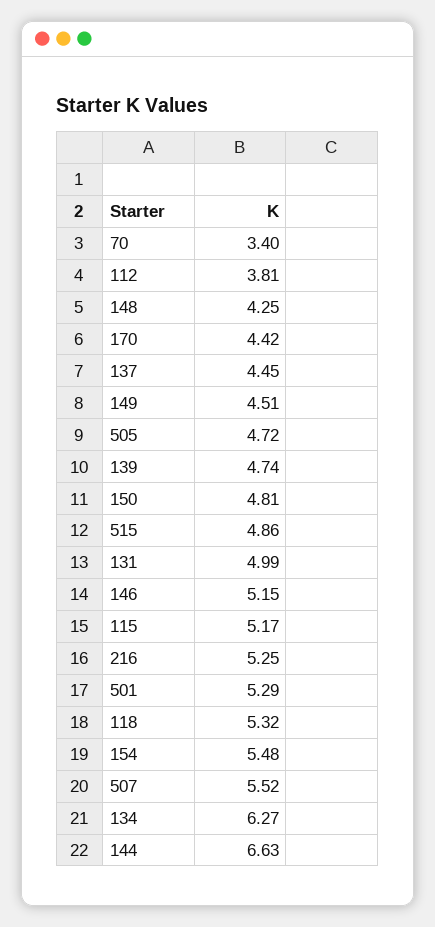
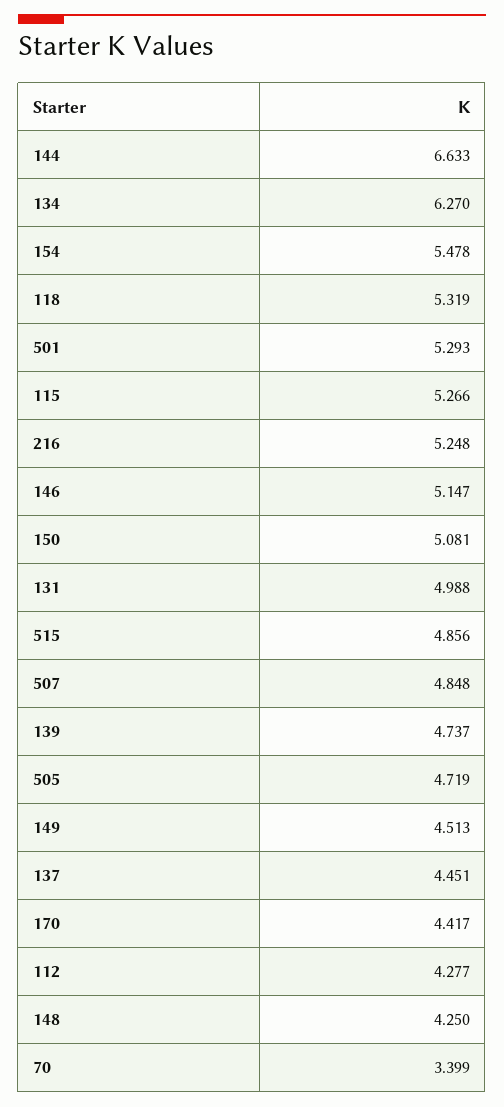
112: 3.81 -> 4.277
150: 4.81 -> 5.081
115: 5.17 -> 5.266
507: 5.52 -> 4.848

